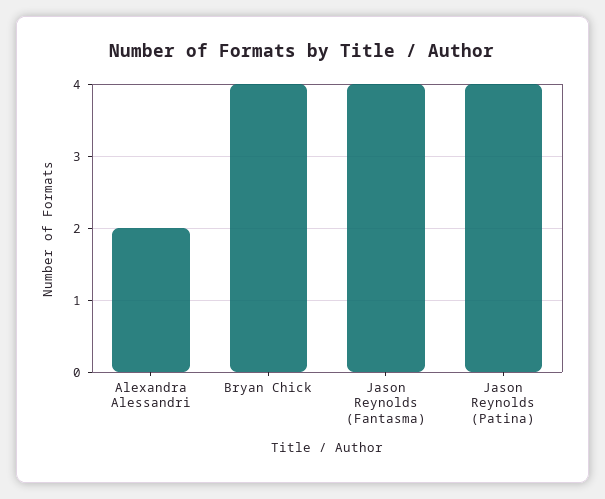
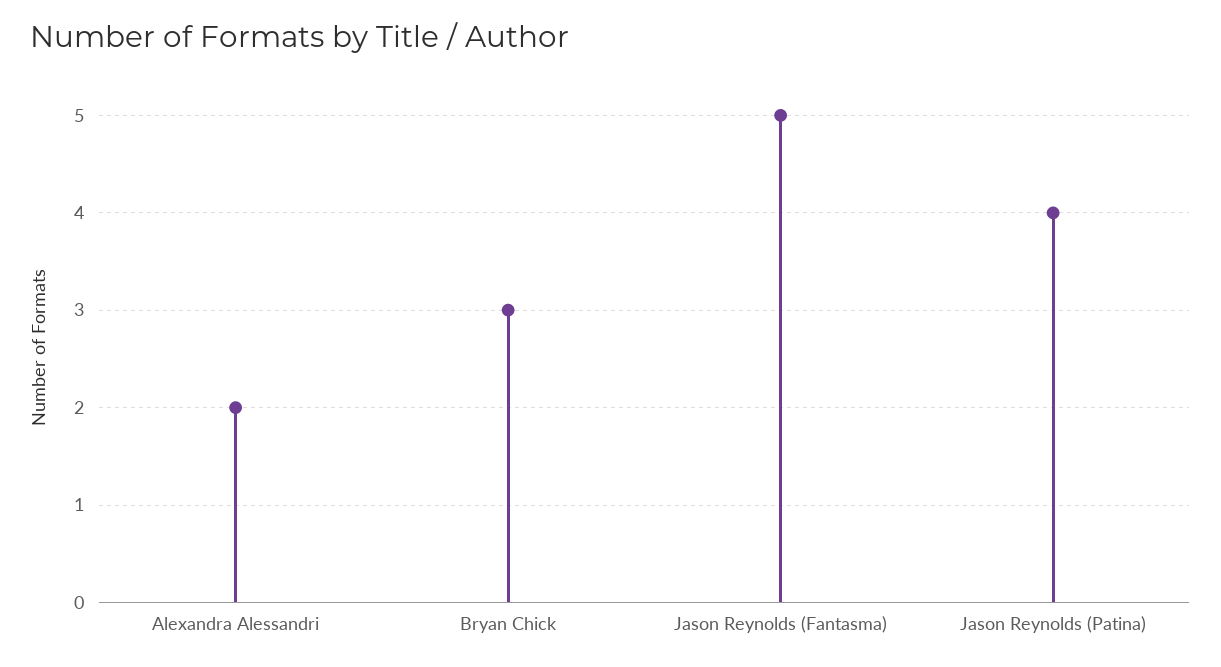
Bryan Chick: 4 -> 3
Jason Reynolds (Fantasma): 4 -> 5

